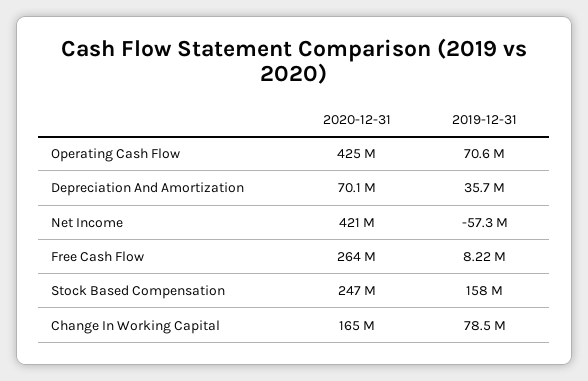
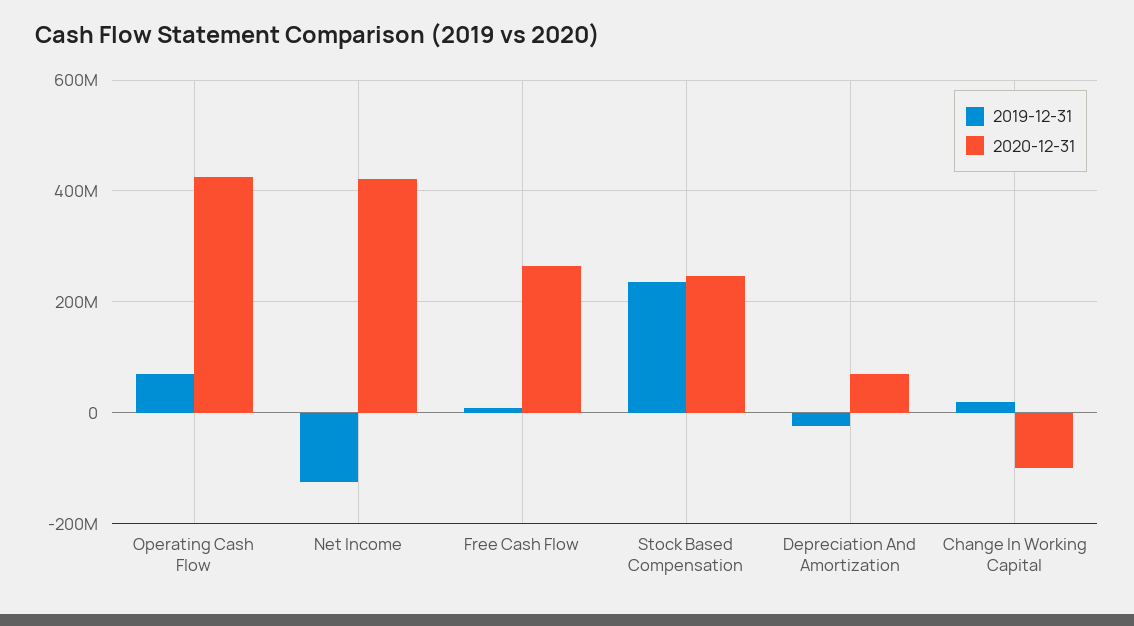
2019-12-31, Depreciation And Amortization: 35700000 -> -20000000
2019-12-31, Net Income: -57300000 -> -120000000
2019-12-31, Stock Based Compensation: 158000000 -> 240000000
2020-12-31, Change In Working Capital: 165000000 -> -100000000
2019-12-31, Change In Working Capital: 78500000 -> 20000000

